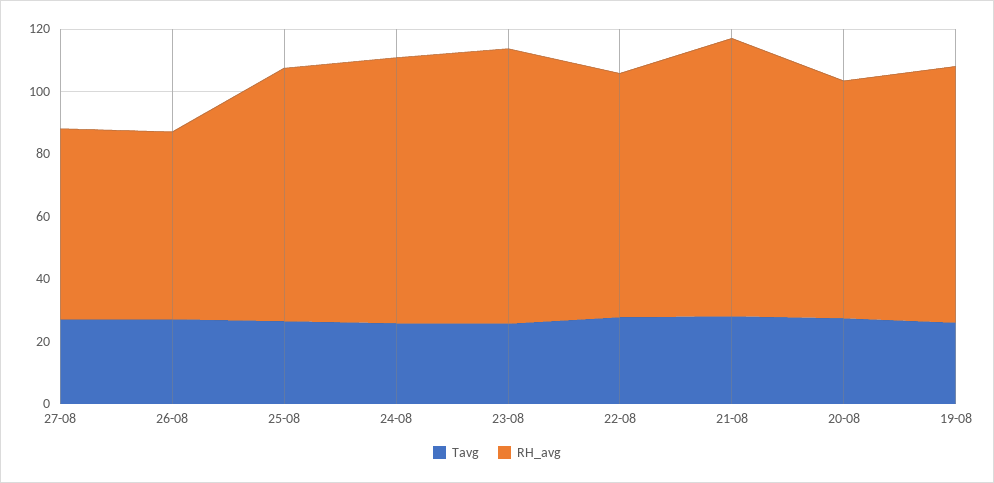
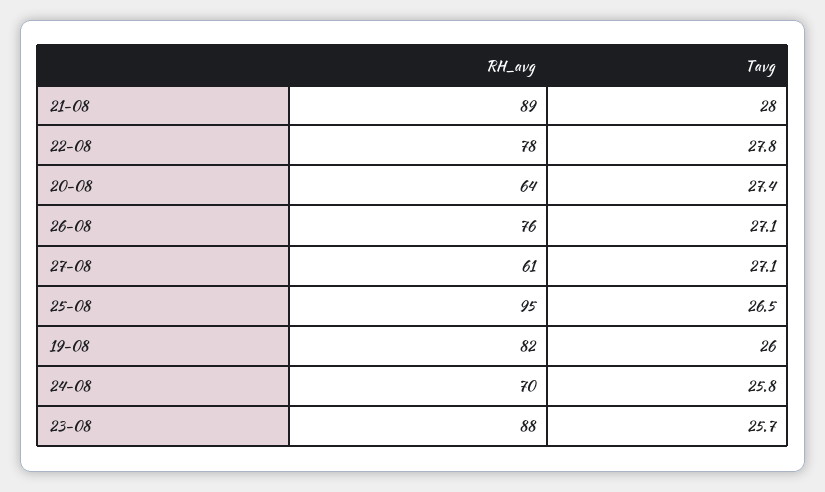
RH_avg, 26-08: 60 -> 76
RH_avg, 25-08: 80 -> 95
RH_avg, 24-08: 85 -> 70
RH_avg, 20-08: 75 -> 64

